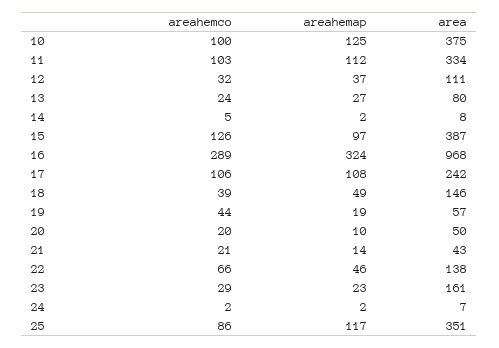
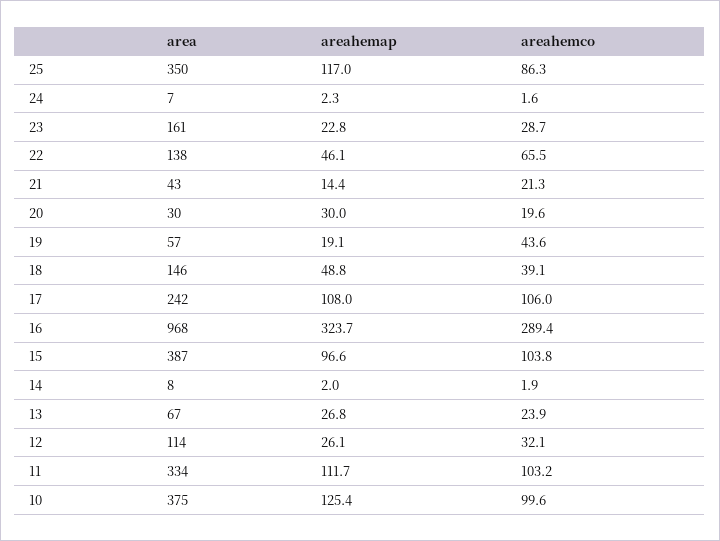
areahemap, 12: 37 -> 26.1
area, 12: 111 -> 114
area, 13: 80 -> 67
areahemco, 14: 5 -> 1.9
areahemco, 15: 126 -> 103.8
areahemap, 20: 10 -> 30
area, 20: 50 -> 30
area, 25: 351 -> 350

